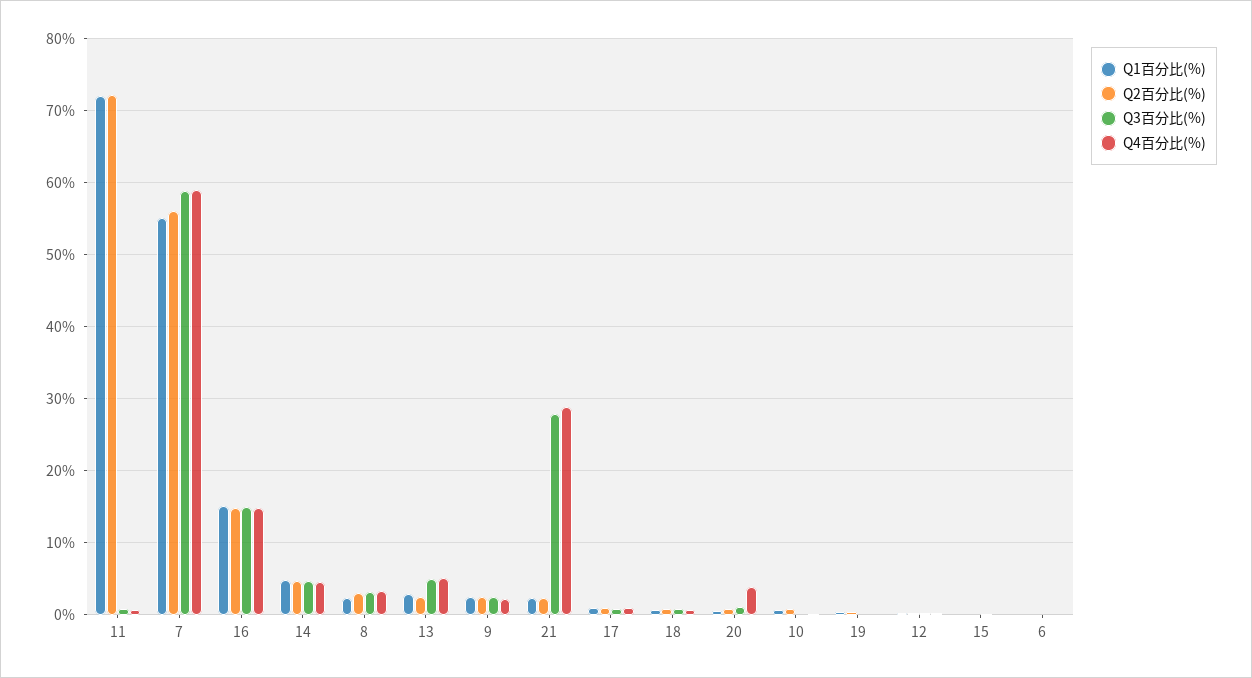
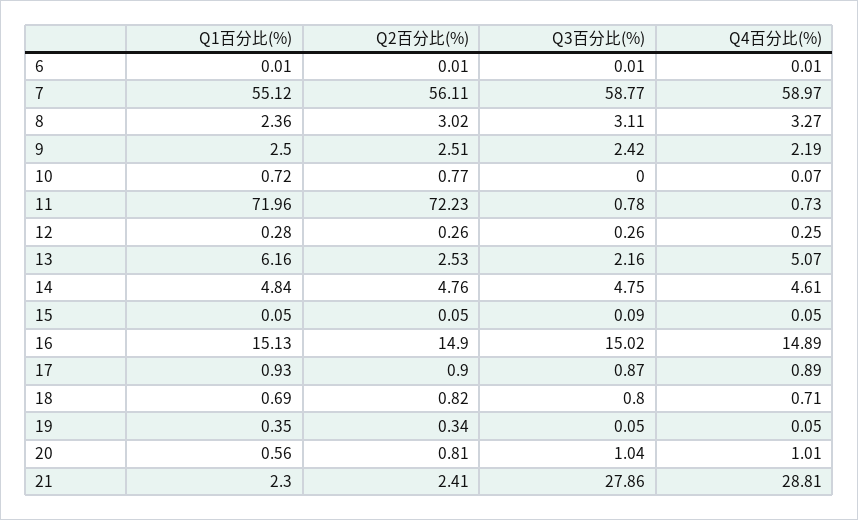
Q1百分比(%), 13: 3 -> 6.16
Q3百分比(%), 13: 5 -> 2.16
Q4百分比(%), 20: 4 -> 1.01

